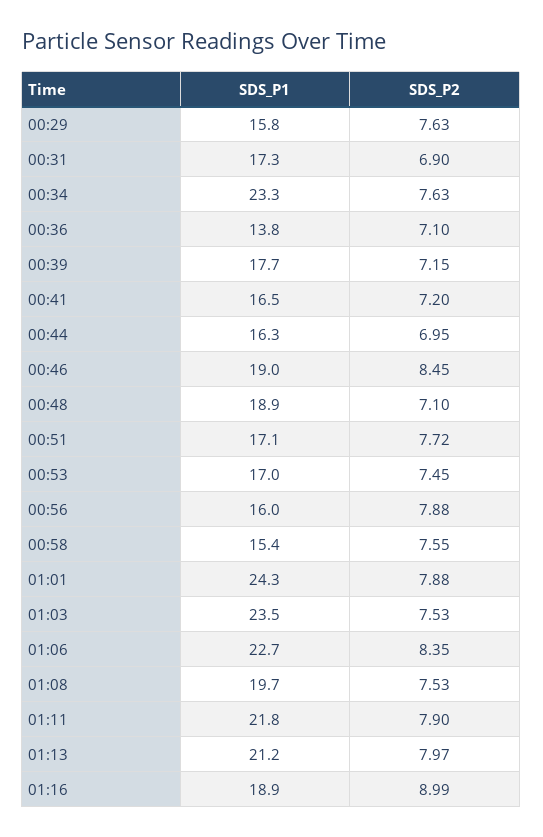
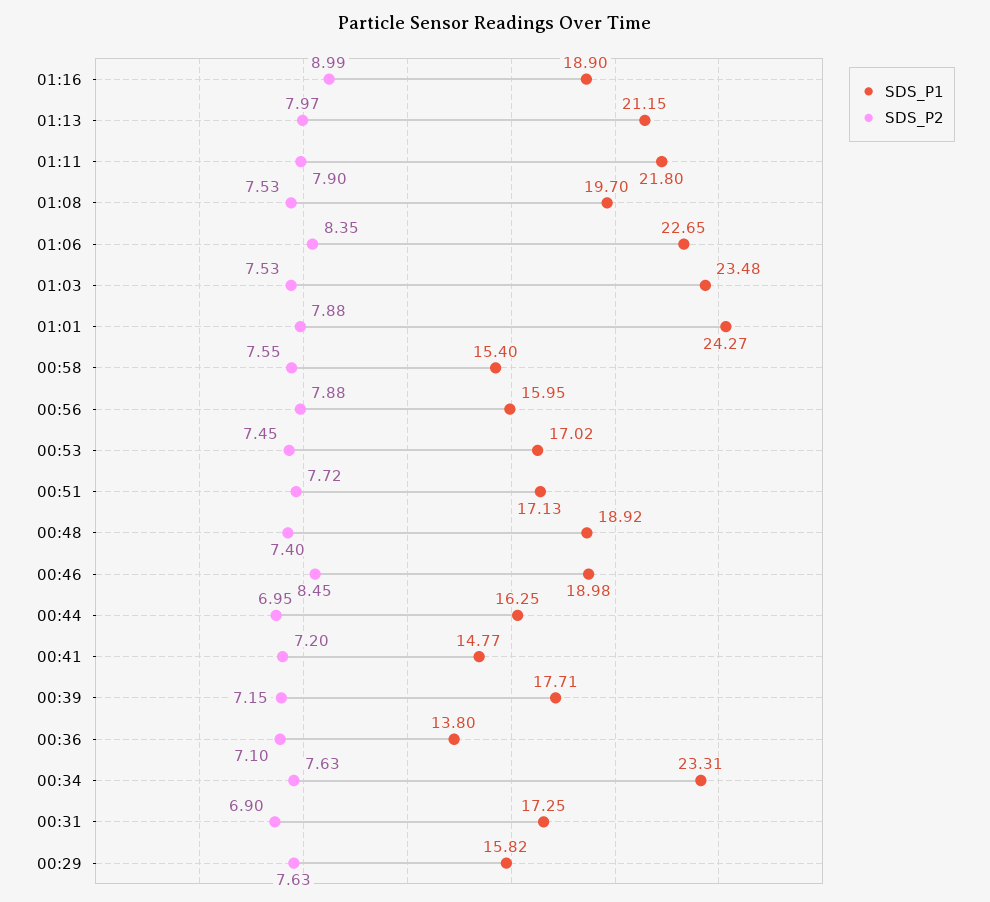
SDS_P1, 00:41: 16.5 -> 14.77
SDS_P2, 00:48: 7.1 -> 7.4

